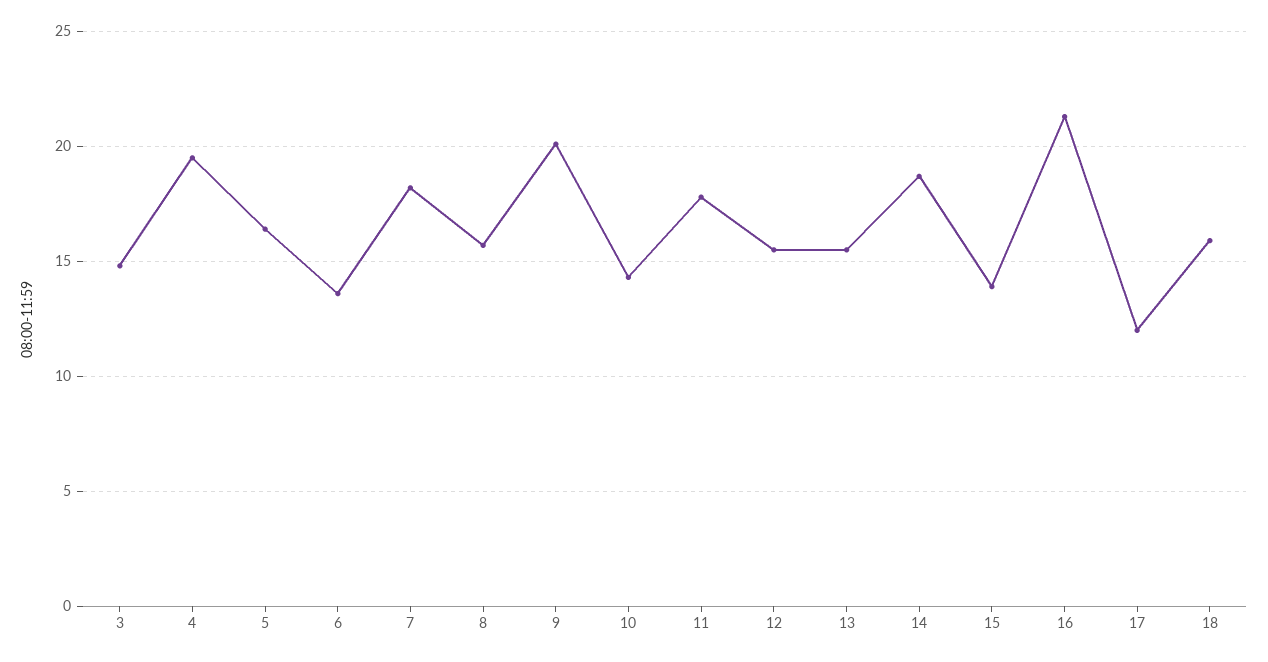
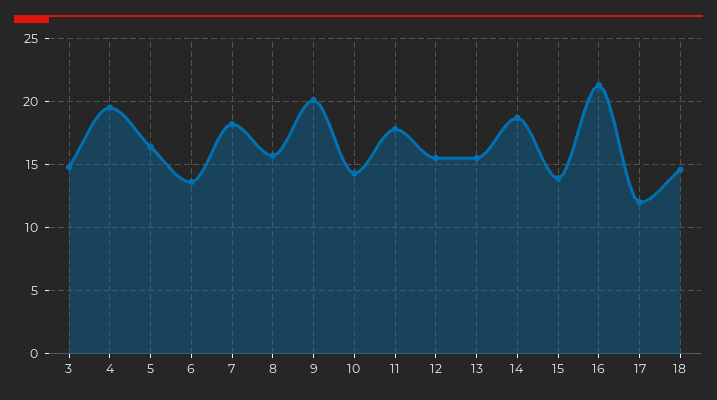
18: 16 -> 14.5

